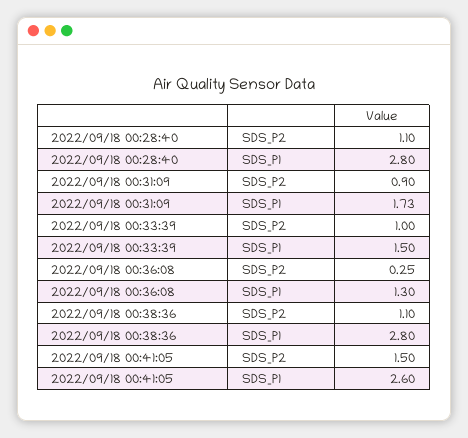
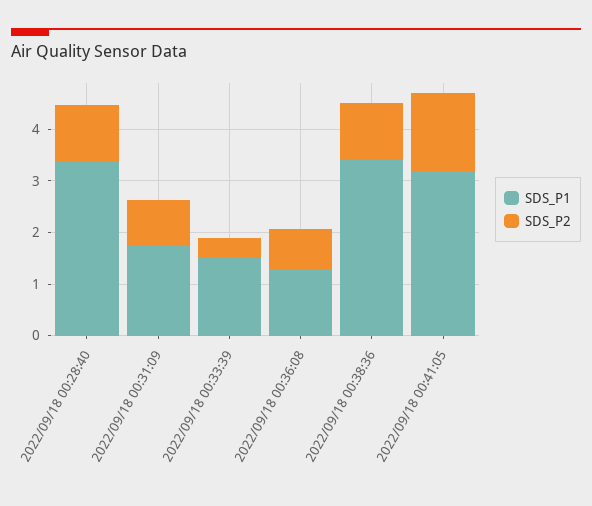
SDS_P1, 2022/09/18 00:28:40: 2.8 -> 3.4
SDS_P2, 2022/09/18 00:33:39: 1 -> 0.4
SDS_P2, 2022/09/18 00:36:08: 0.25 -> 0.8
SDS_P1, 2022/09/18 00:38:36: 2.8 -> 3.4
SDS_P1, 2022/09/18 00:41:05: 2.6 -> 3.2

